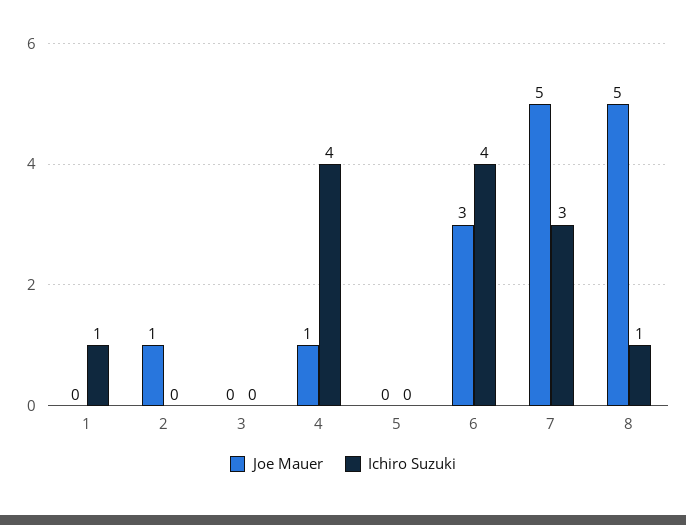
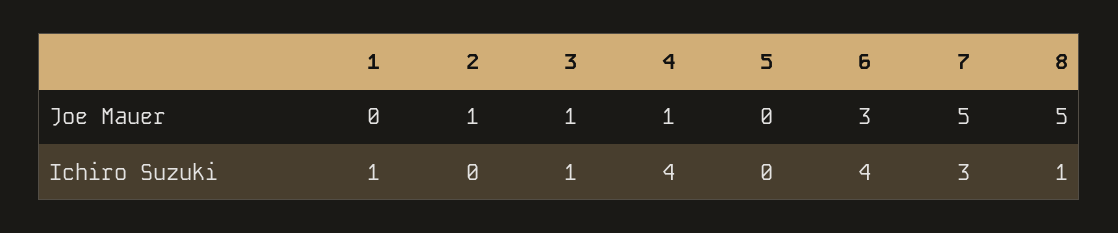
Joe Mauer, 3: 0 -> 1
Ichiro Suzuki, 3: 0 -> 1

